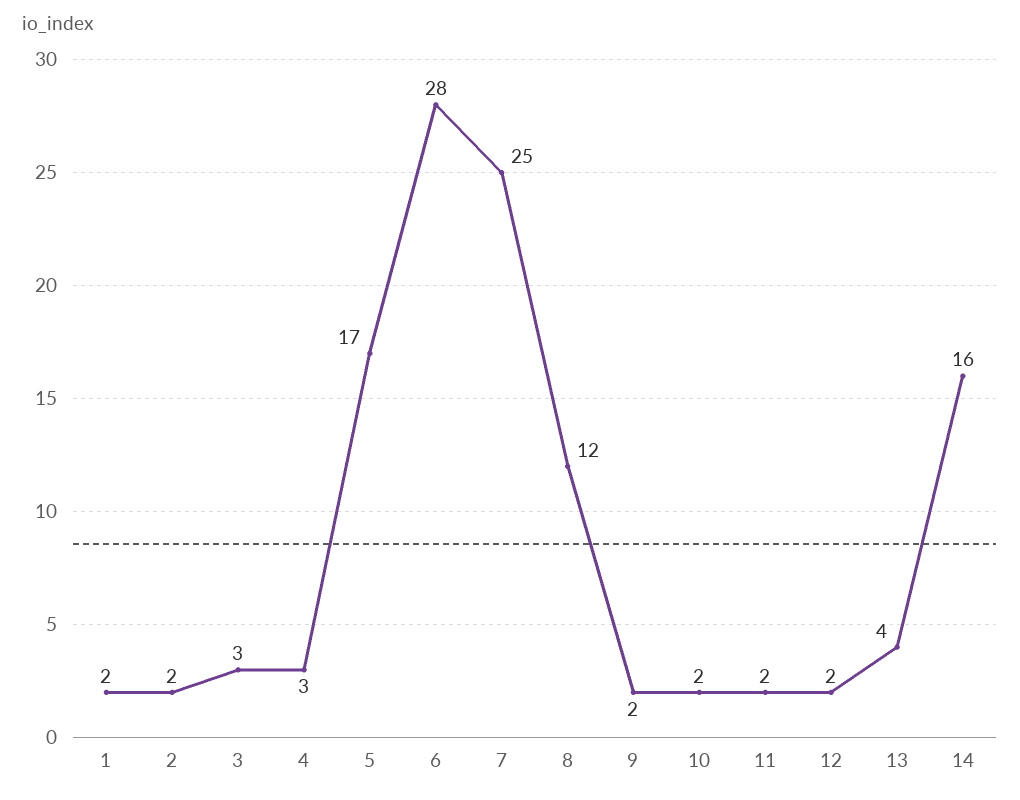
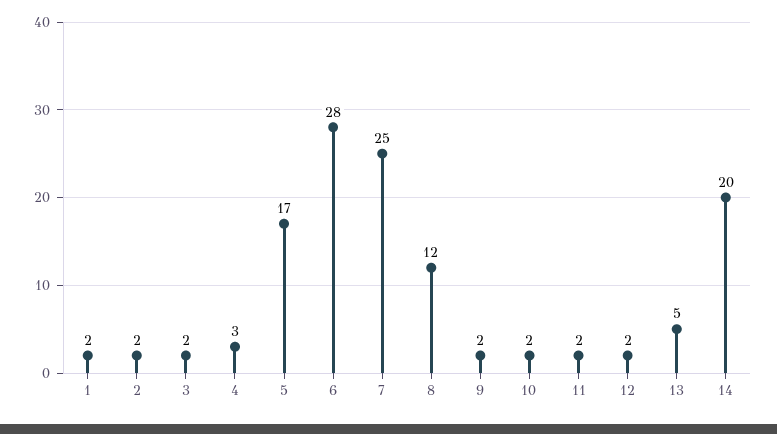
3: 3 -> 2
13: 4 -> 5
14: 16 -> 20

